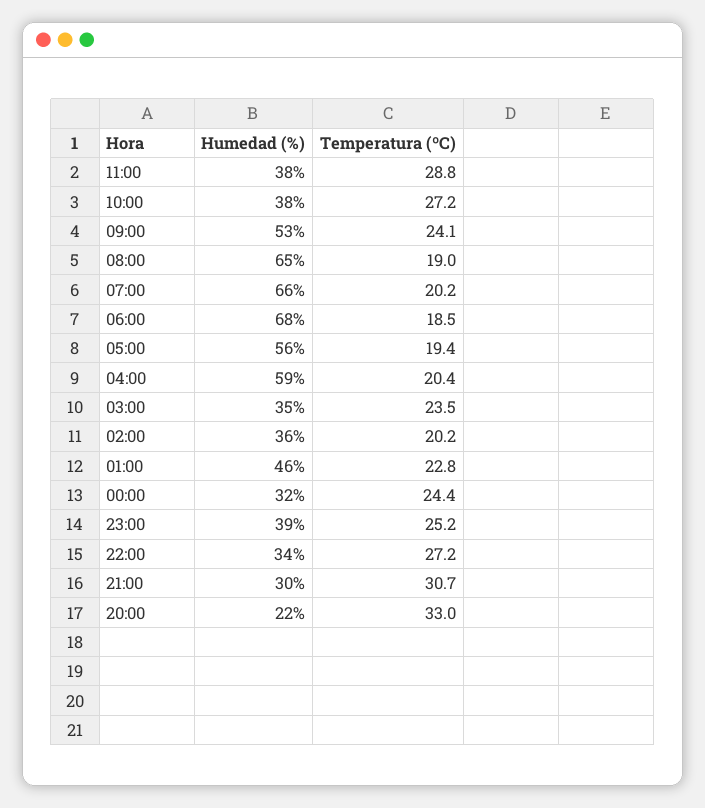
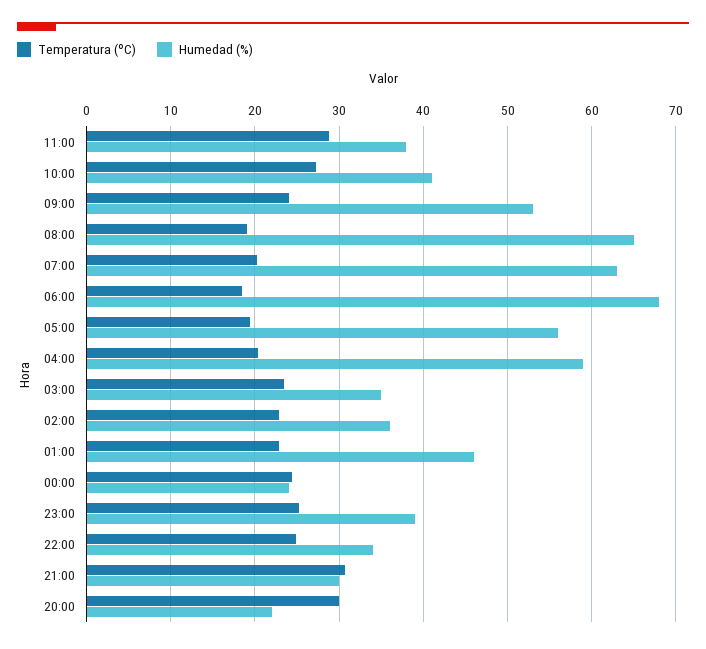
Humedad (%), 10:00: 38 -> 41
Humedad (%), 07:00: 66 -> 63
Temperatura (ºC), 02:00: 20.2 -> 23
Humedad (%), 00:00: 32 -> 24
Temperatura (ºC), 22:00: 27.2 -> 25
Temperatura (ºC), 20:00: 33 -> 30

